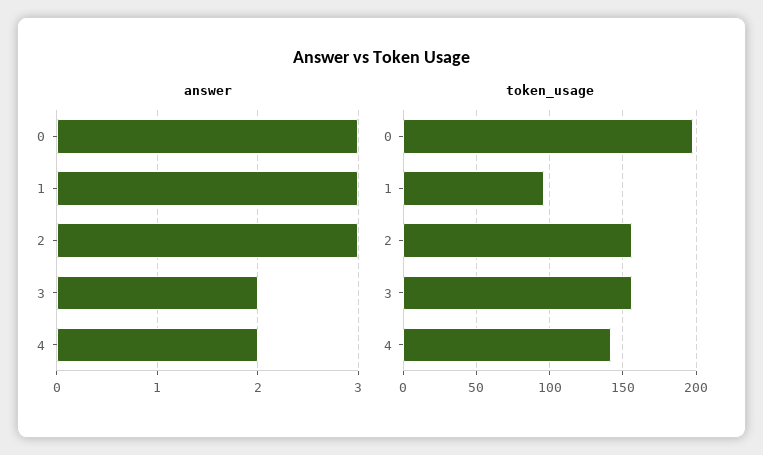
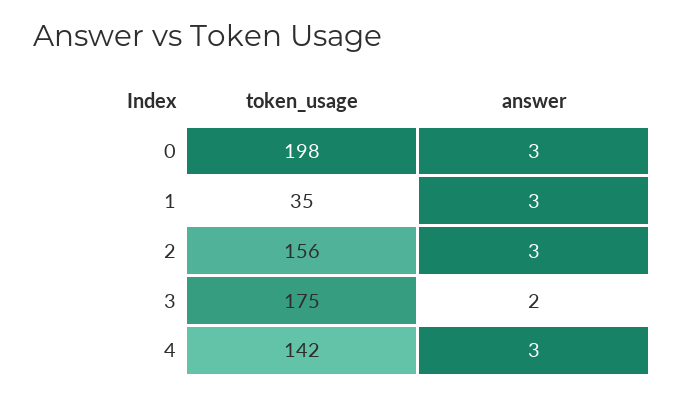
answer, 4: 2 -> 3
token_usage, 1: 95 -> 35
token_usage, 3: 155 -> 175

